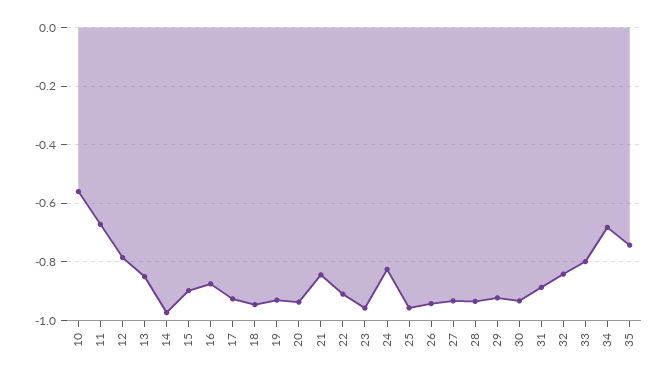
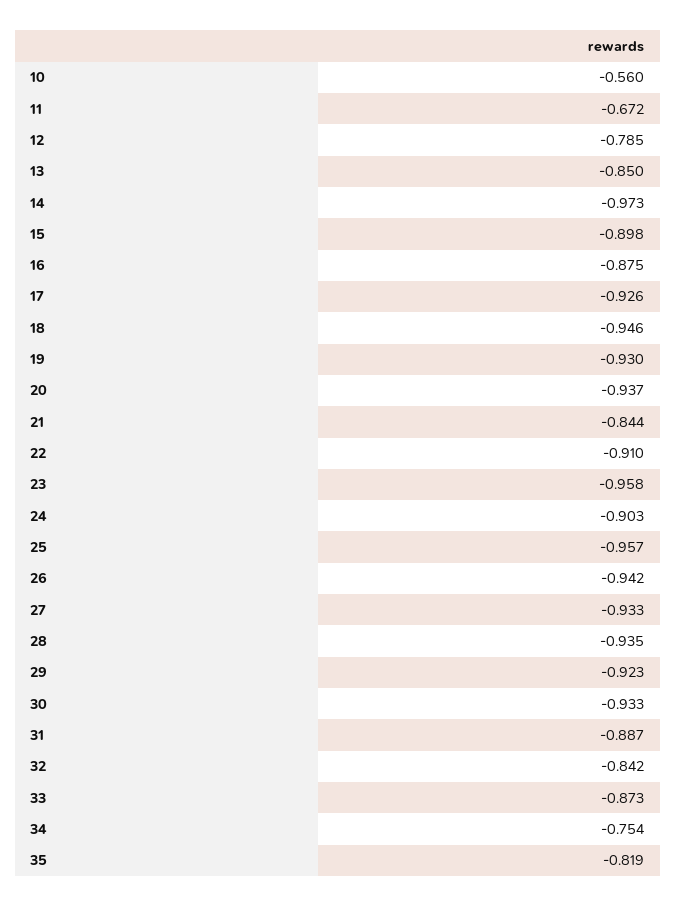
24: -0.825 -> -0.903
33: -0.8 -> -0.873
34: -0.675 -> -0.754
35: -0.75 -> -0.819

